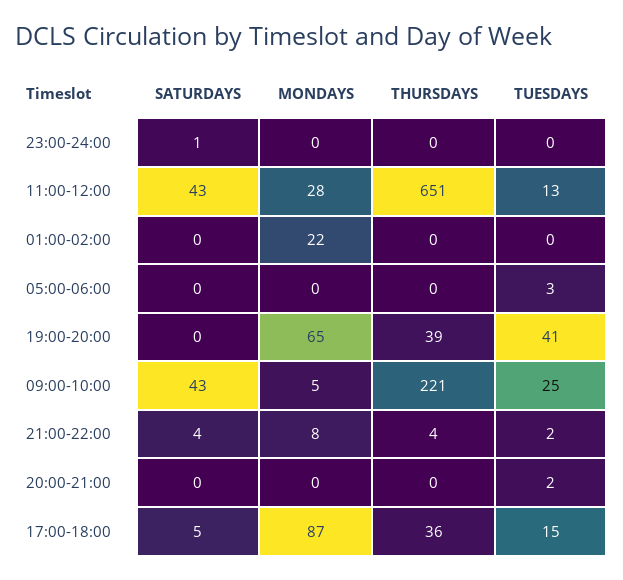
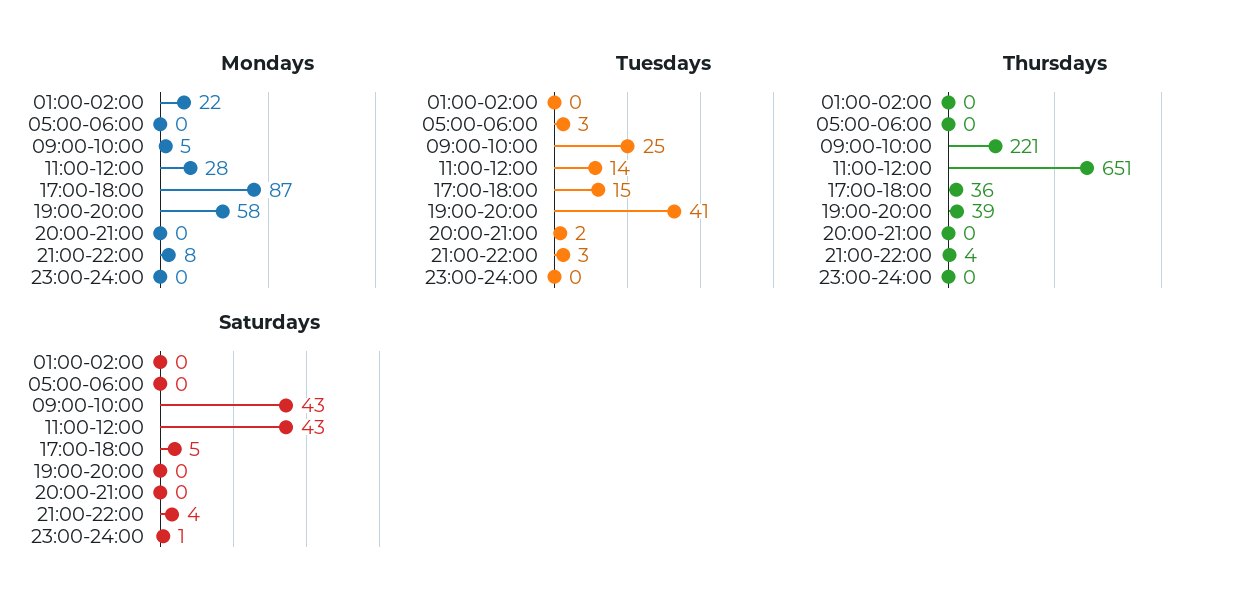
TUESDAYS, 11:00-12:00: 13 -> 14
MONDAYS, 19:00-20:00: 65 -> 58
TUESDAYS, 21:00-22:00: 2 -> 3

